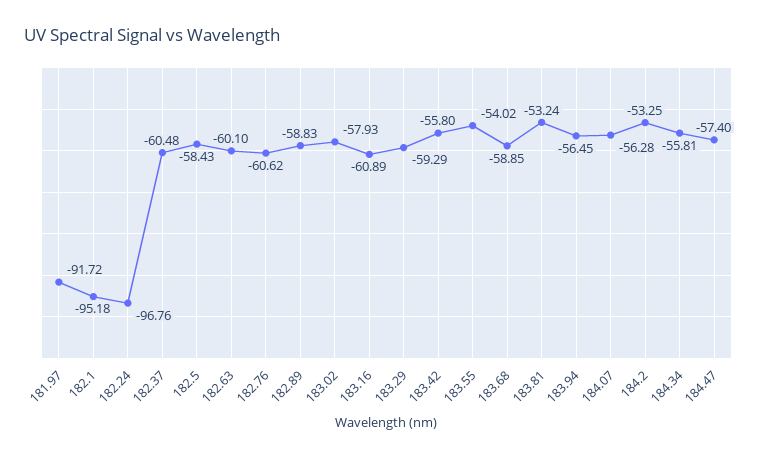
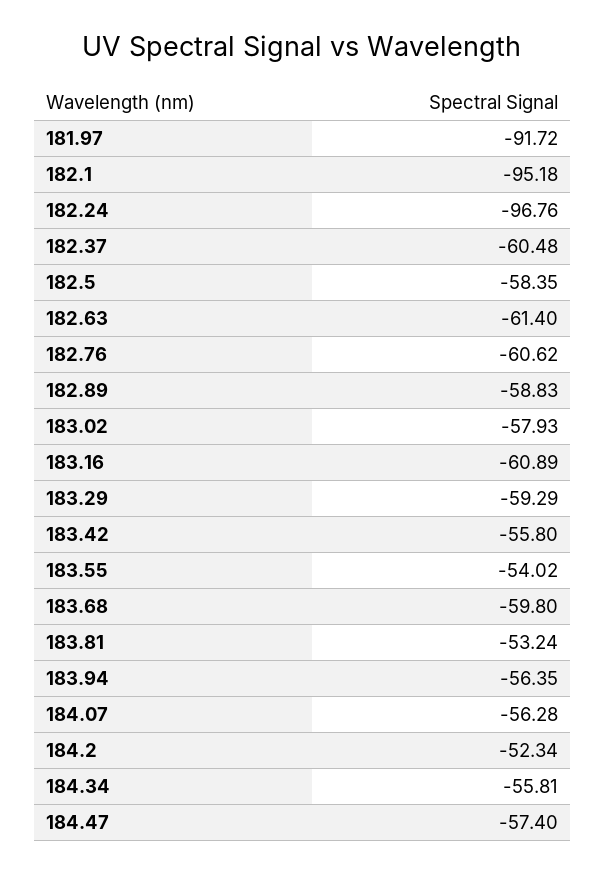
182.5: -58.43 -> -58.35
182.63: -60.1 -> -61.4
183.68: -58.85 -> -59.8
183.94: -56.45 -> -56.35
184.2: -53.25 -> -52.34

